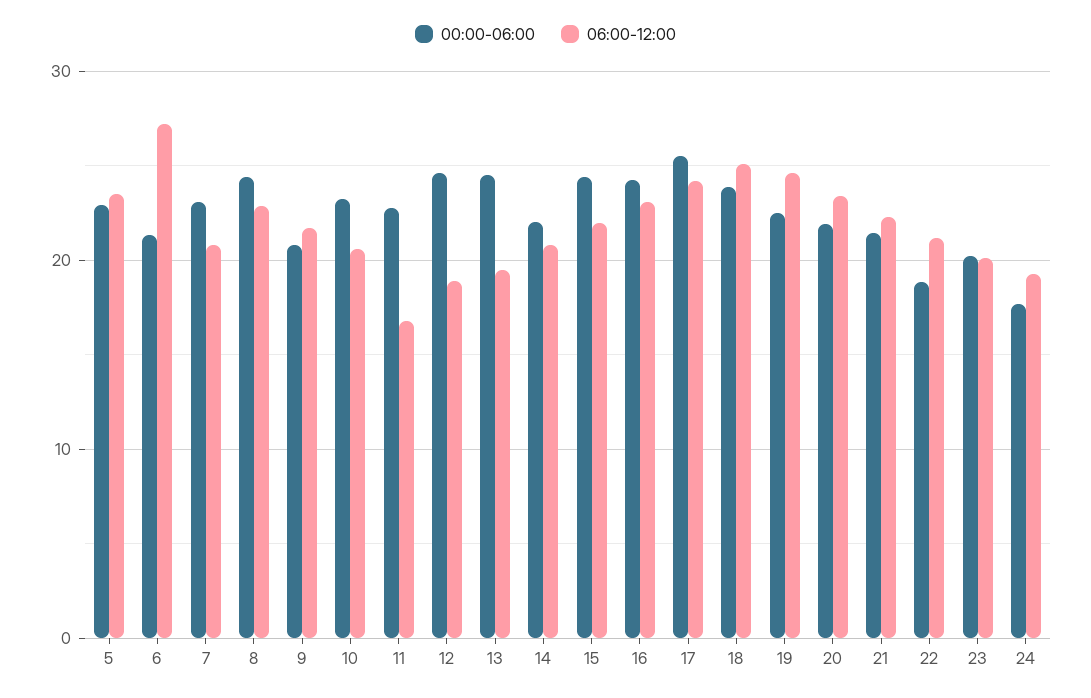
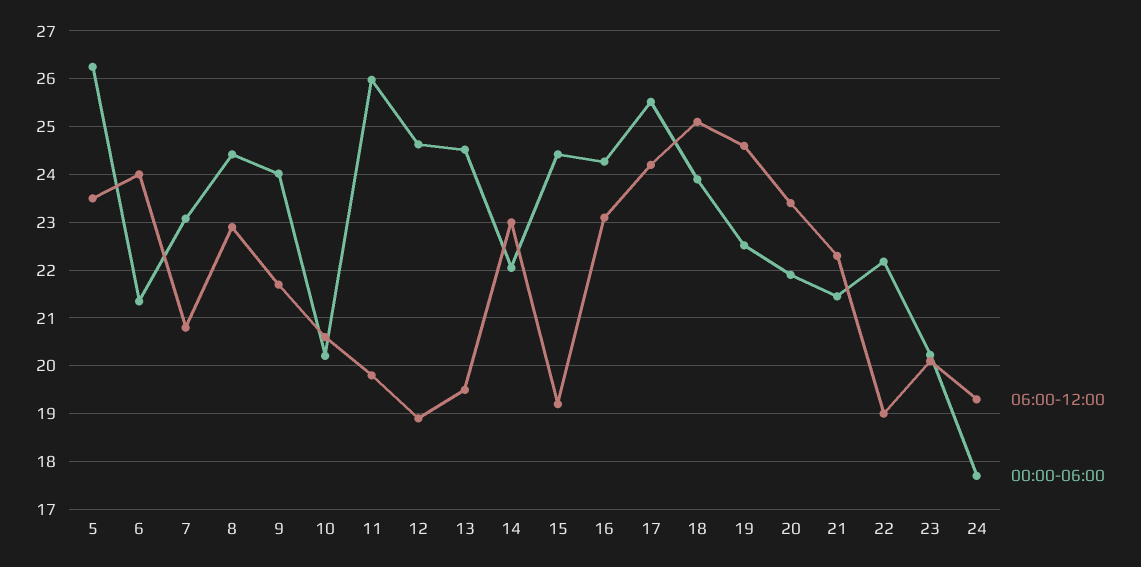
00:00-06:00, 5: 23 -> 26.2
06:00-12:00, 6: 27 -> 24
00:00-06:00, 9: 21 -> 24
00:00-06:00, 10: 23 -> 20.2
00:00-06:00, 11: 23 -> 26
06:00-12:00, 11: 17 -> 19.8
06:00-12:00, 14: 21 -> 23
06:00-12:00, 15: 22 -> 19.2
00:00-06:00, 22: 19 -> 22.2
06:00-12:00, 22: 21 -> 19

